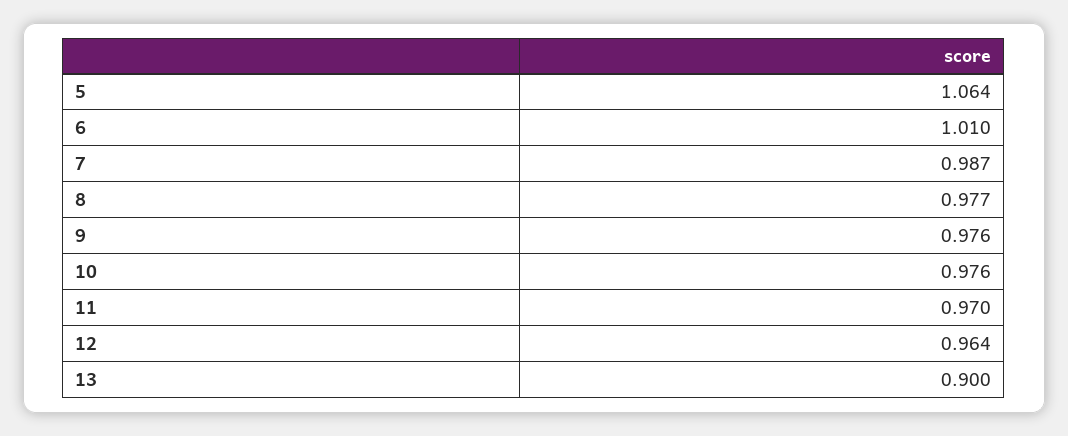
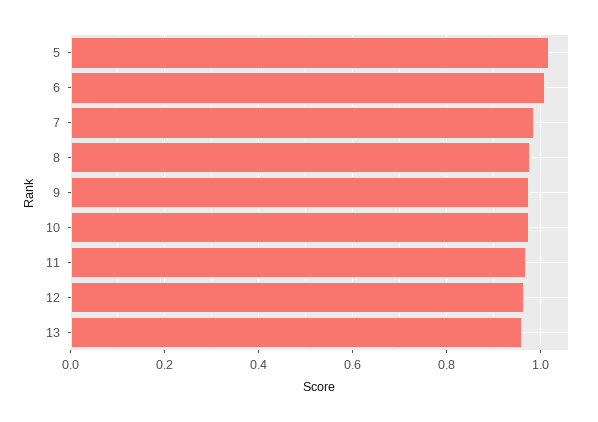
5: 1.064 -> 1.02
13: 0.9 -> 0.96

